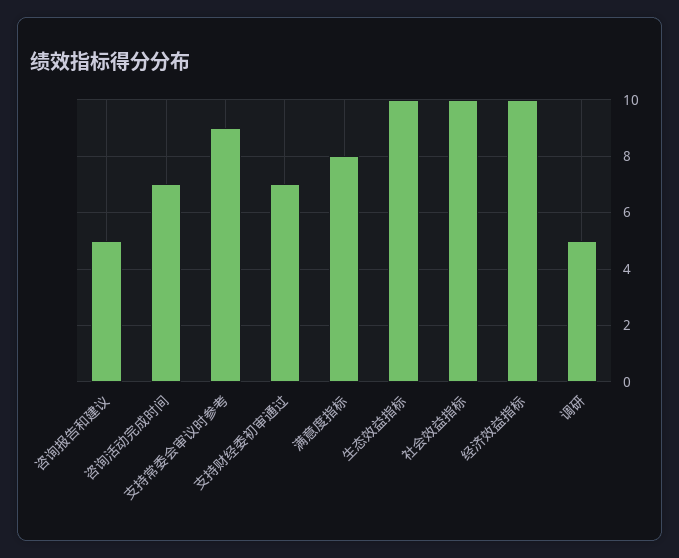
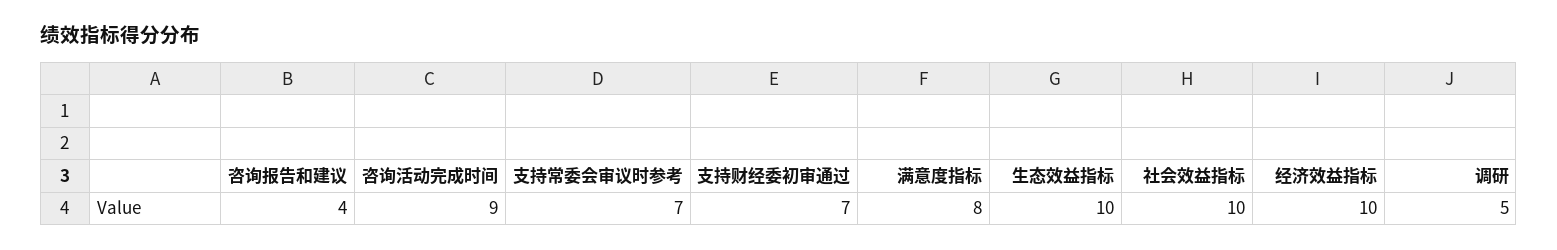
咨询报告和建议: 5 -> 4
咨询活动完成时间: 7 -> 9
支持常委会审议时参考: 9 -> 7

